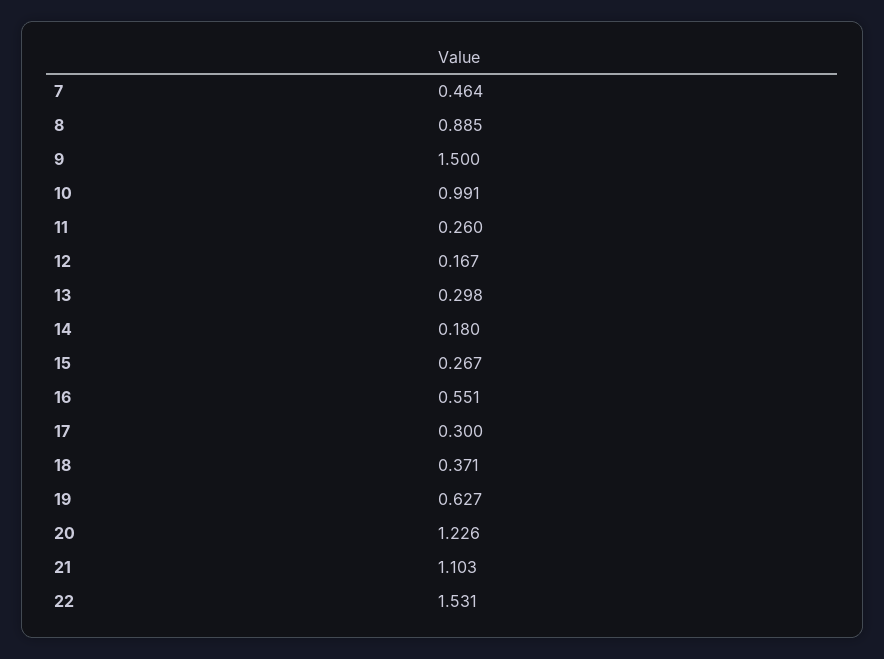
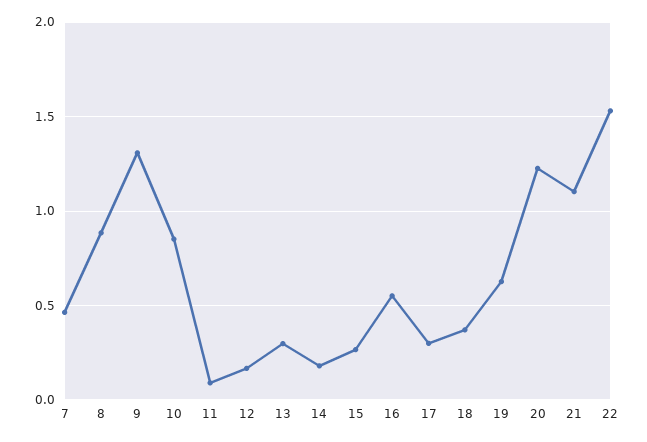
9: 1.5 -> 1.3
10: 0.991 -> 0.85
11: 0.26 -> 0.1

